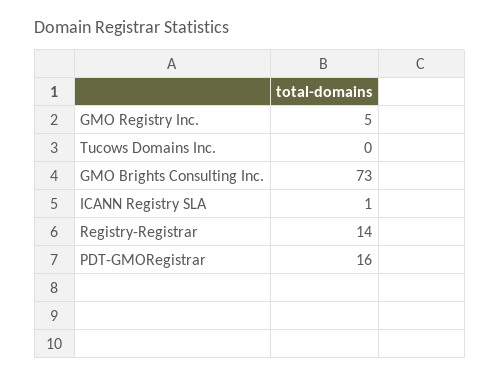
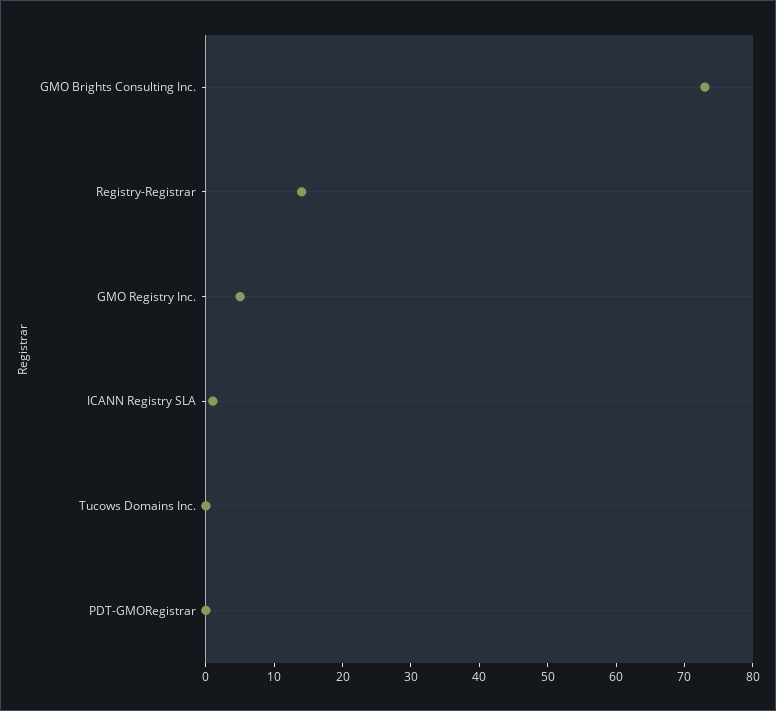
PDT-GMORegistrar: 16 -> 0

